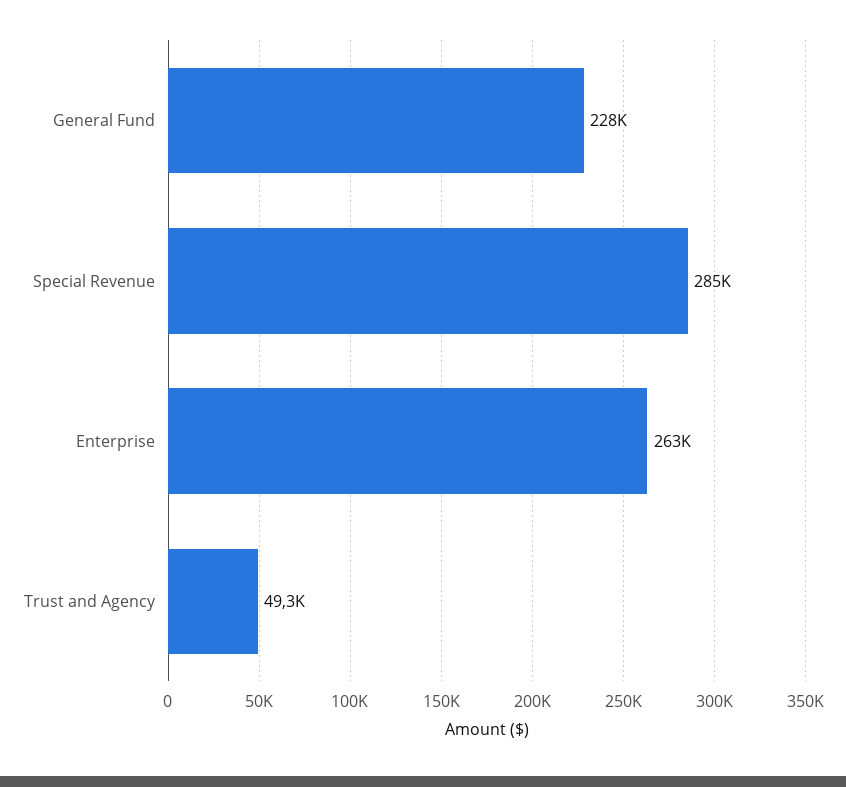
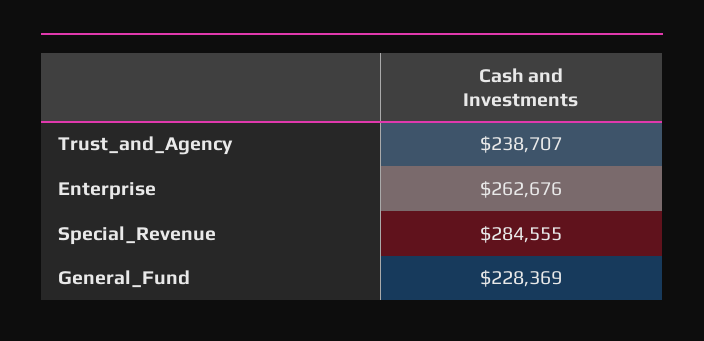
Trust and Agency: 49300 -> 238707

